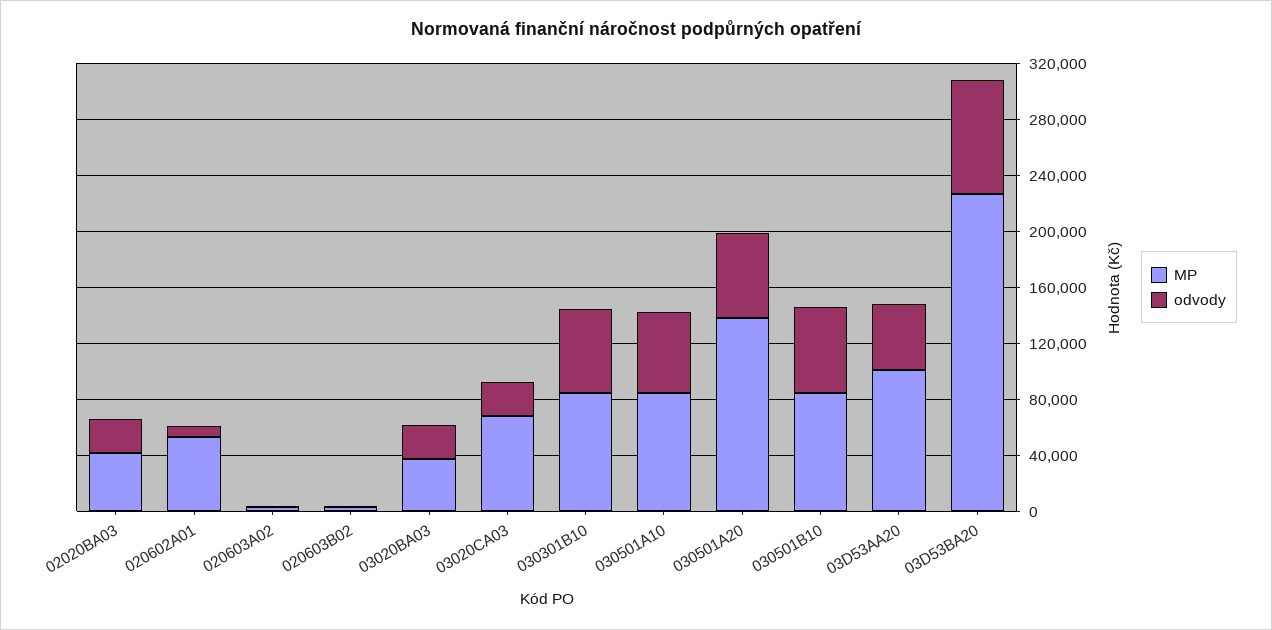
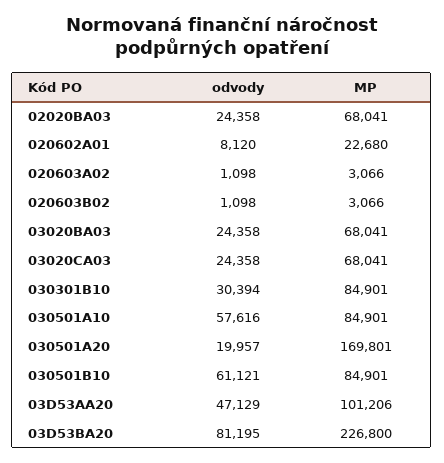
MP, 02020BA03: 40000 -> 68041
MP, 020602A01: 50000 -> 22680
MP, 03020BA03: 40000 -> 68041
odvody, 030301B10: 60000 -> 30394
MP, 030501A20: 140000 -> 169801
odvody, 030501A20: 60000 -> 19957

